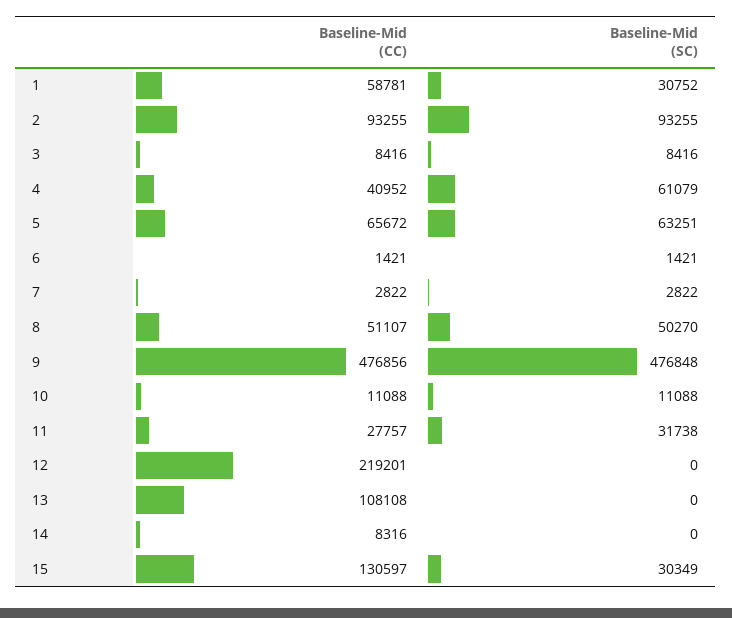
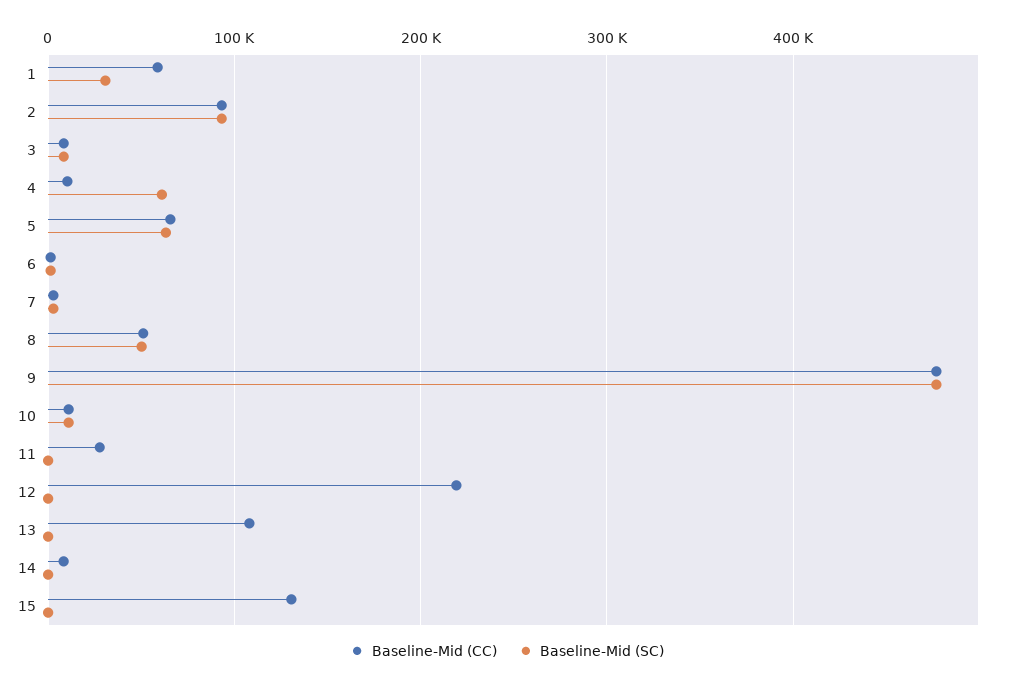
Baseline-Mid (CC), 4: 40952 -> 10000
Baseline-Mid (SC), 11: 31738 -> 0
Baseline-Mid (SC), 15: 30349 -> 0

